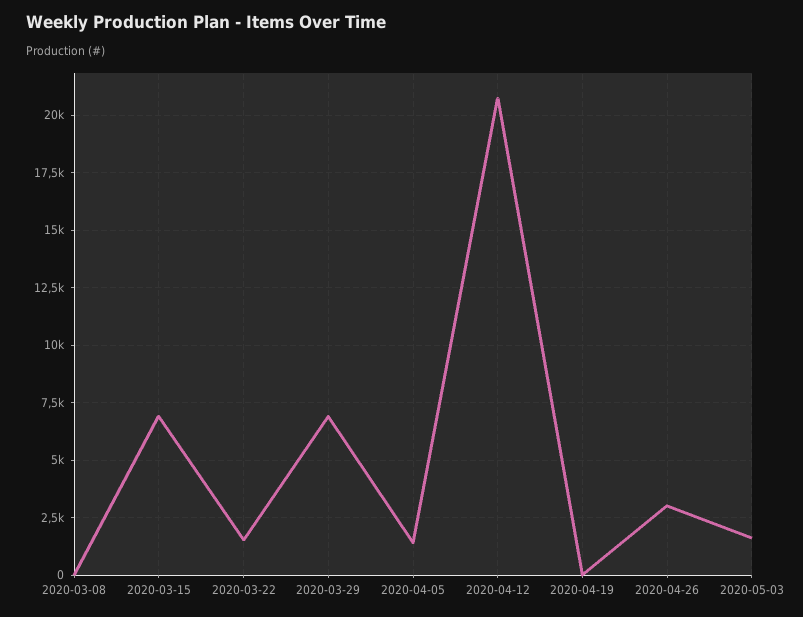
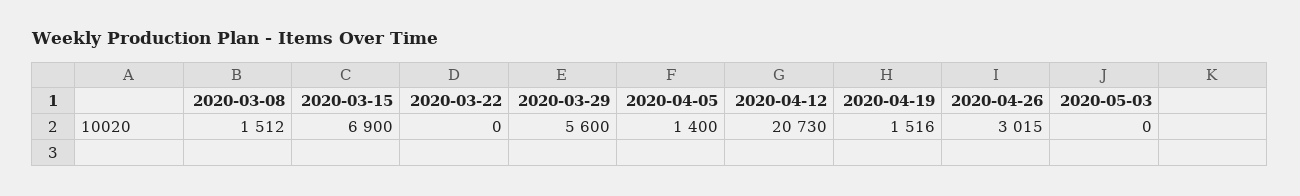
2020-03-08: 0 -> 1512
2020-03-22: 1500 -> 0
2020-03-29: 7000 -> 5600
2020-04-19: 0 -> 1516
2020-05-03: 1500 -> 0

